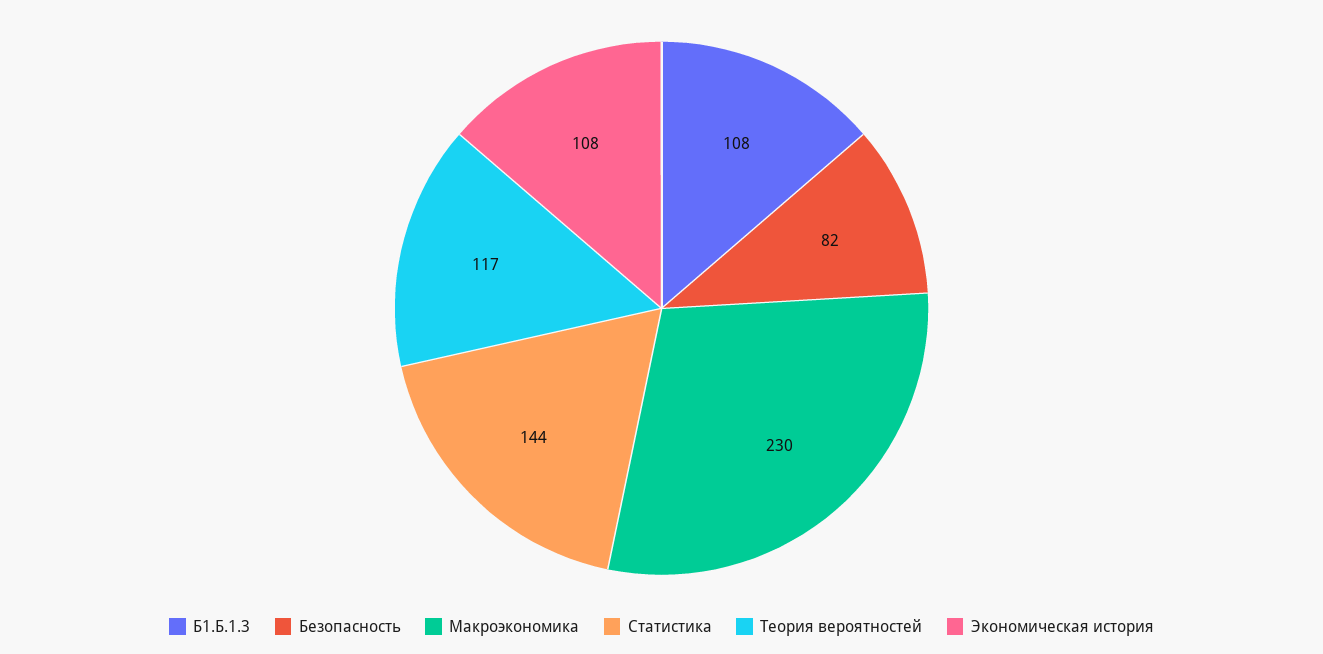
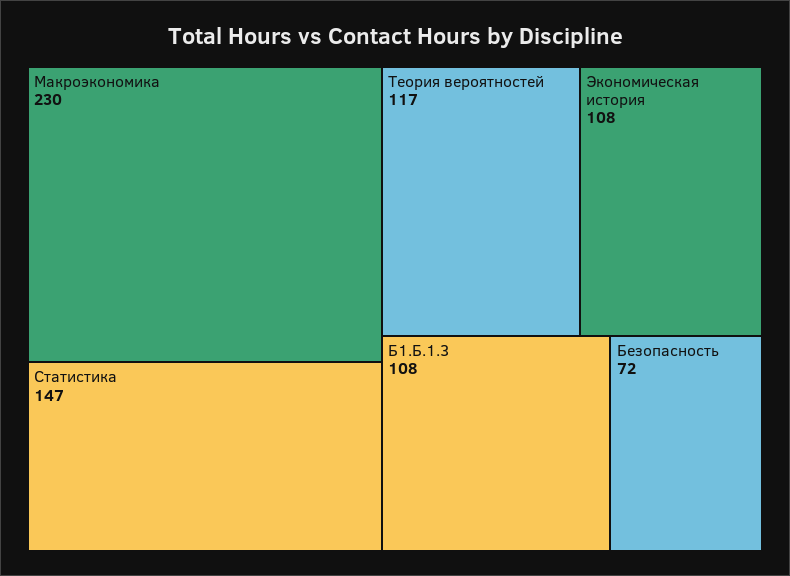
Безопасность: 82 -> 72
Статистика: 144 -> 147

